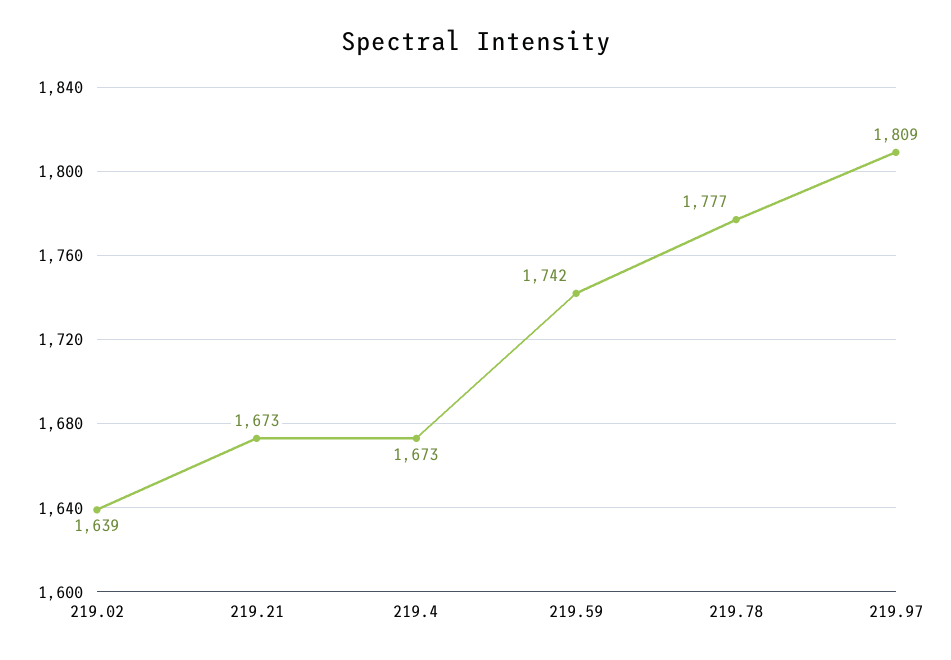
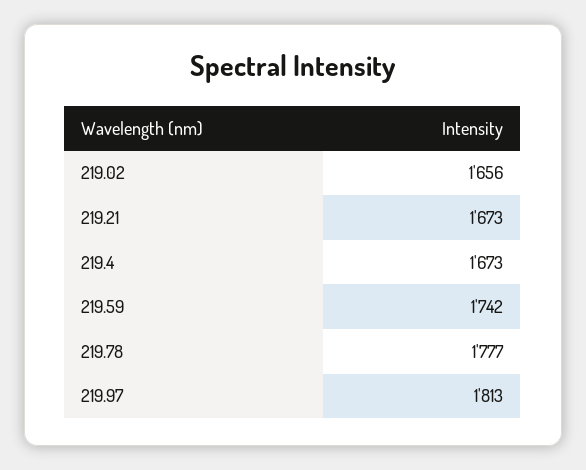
219.02: 1639 -> 1656
219.97: 1809 -> 1813

